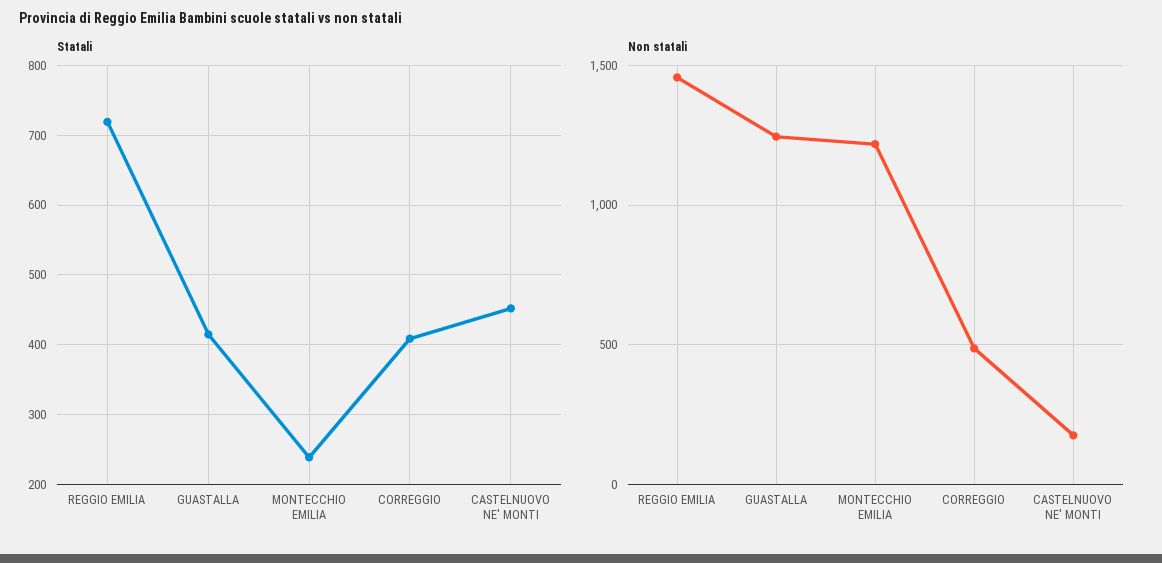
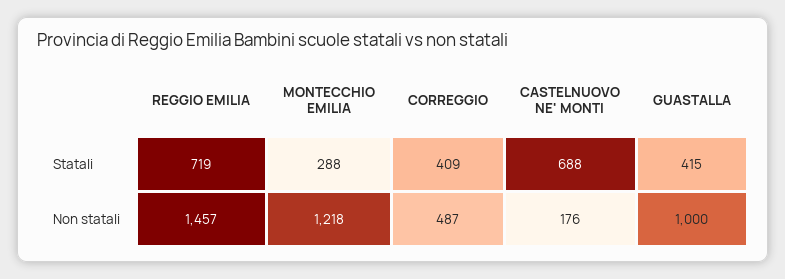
Statali, MONTECCHIO EMILIA: 240 -> 288
Statali, CASTELNUOVO NE' MONTI: 450 -> 688
Non statali, GUASTALLA: 1250 -> 1000

